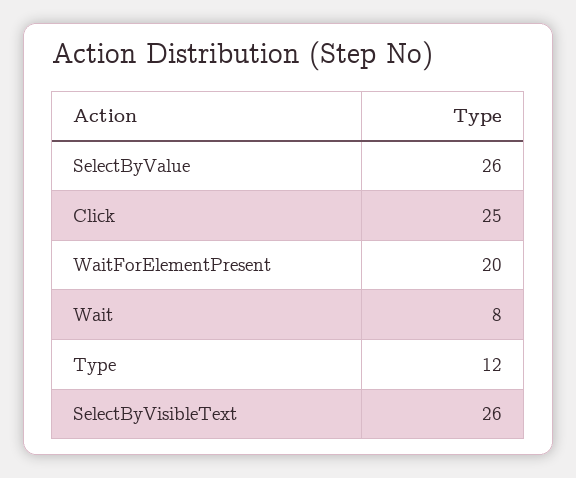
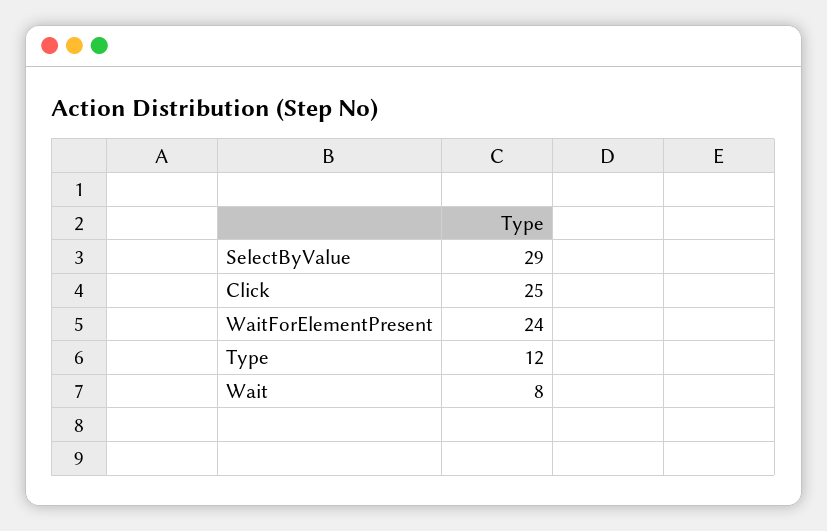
SelectByValue: 26 -> 29
WaitForElementPresent: 20 -> 24
SelectByVisibleText: 26 -> none

